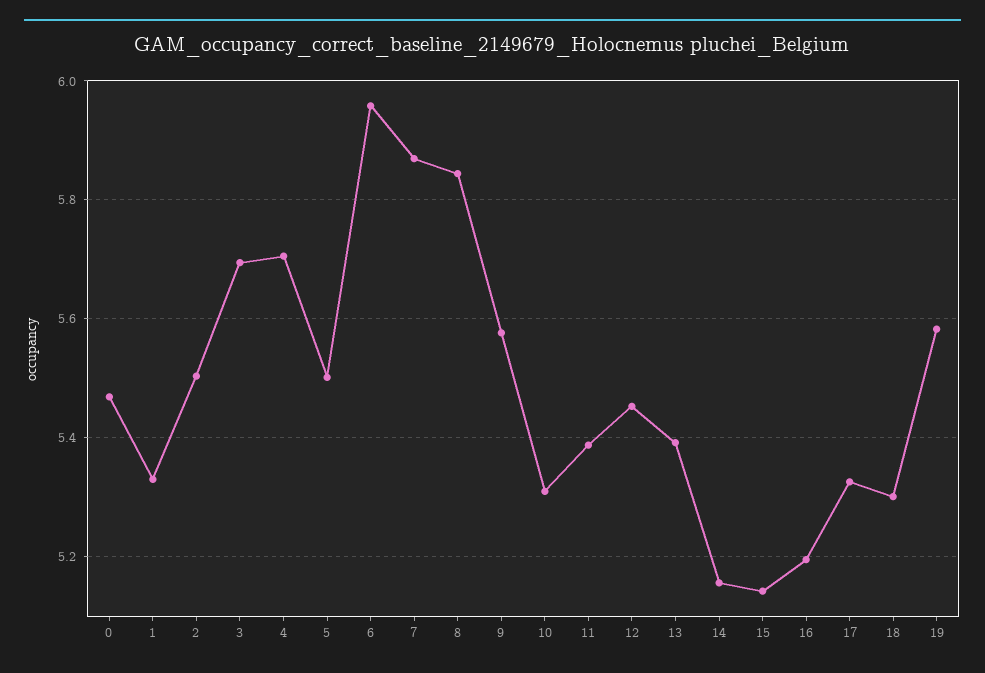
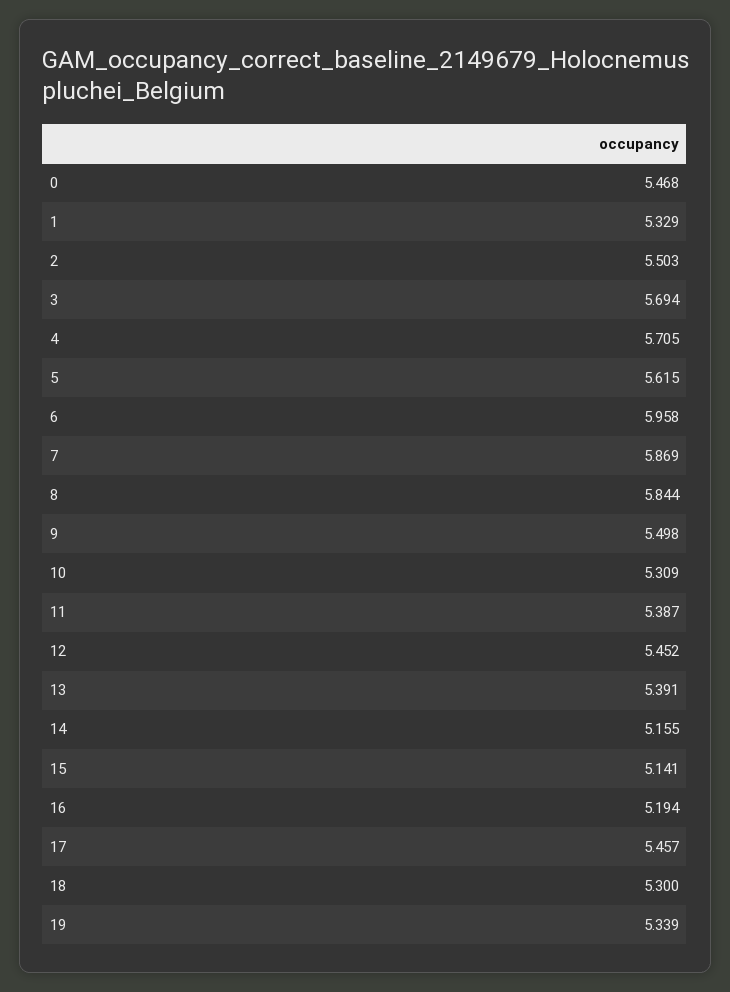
5: 5.5 -> 5.615
9: 5.58 -> 5.498
17: 5.32 -> 5.457
19: 5.58 -> 5.339

